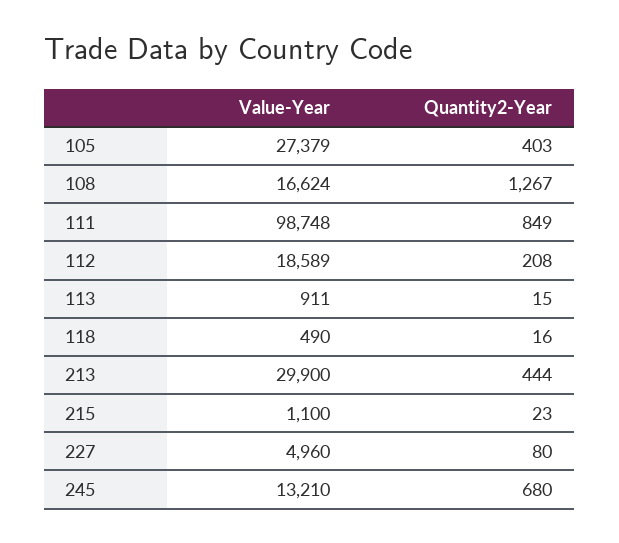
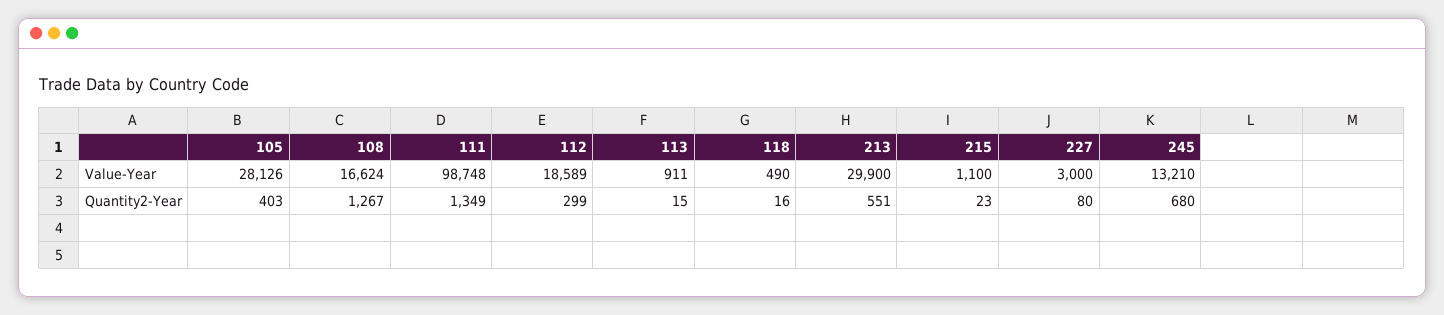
Value-Year, 105: 27379 -> 28126
Quantity2-Year, 111: 849 -> 1349
Quantity2-Year, 112: 208 -> 299
Quantity2-Year, 213: 444 -> 551
Value-Year, 227: 4960 -> 3000

